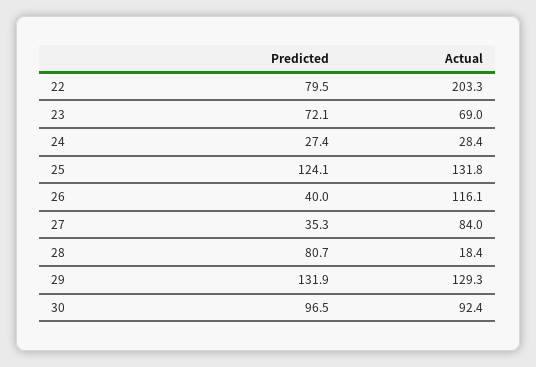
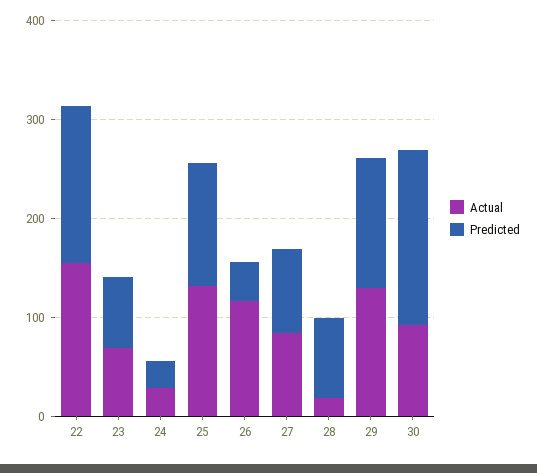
Predicted, 22: 79.5 -> 160
Actual, 22: 203.3 -> 160
Predicted, 27: 35.3 -> 80
Predicted, 30: 96.5 -> 180

